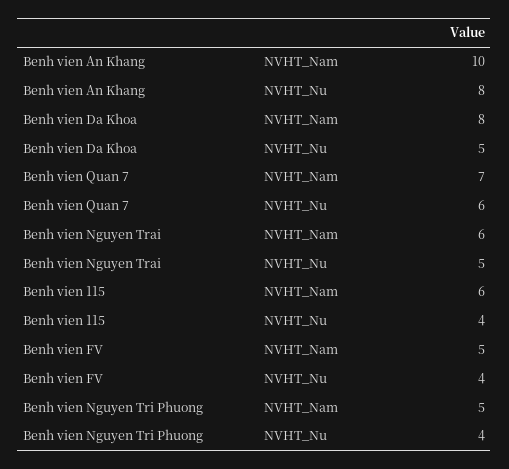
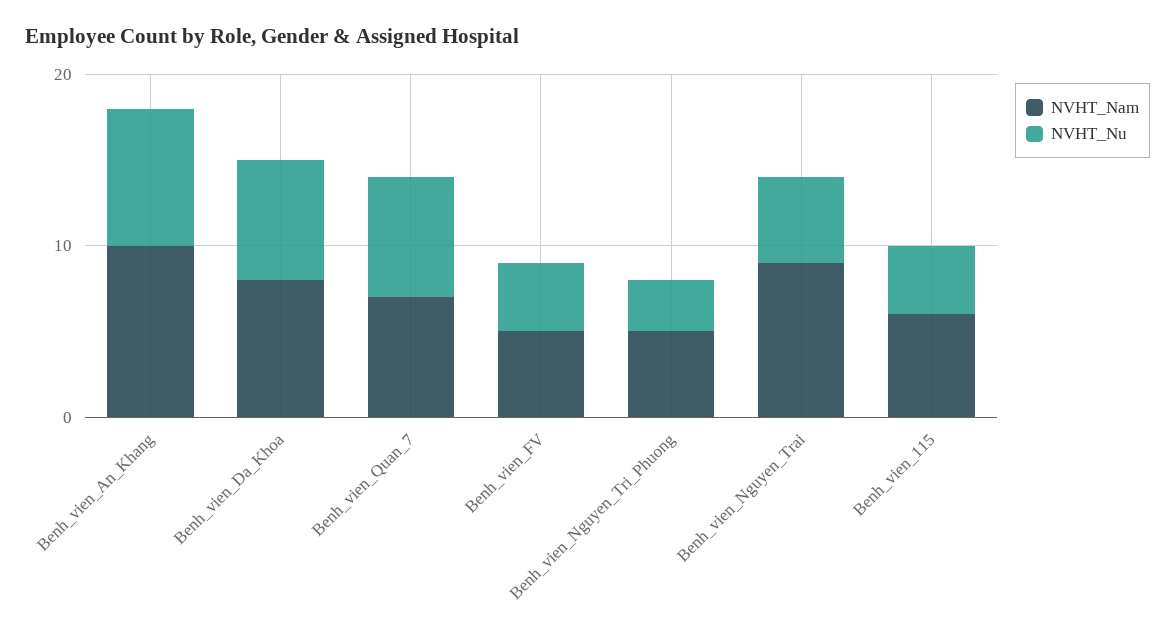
NVHT_Nu, Benh vien Da Khoa: 5 -> 7
NVHT_Nu, Benh vien Quan 7: 6 -> 7
NVHT_Nam, Benh vien Nguyen Trai: 6 -> 9
NVHT_Nu, Benh vien Nguyen Tri Phuong: 4 -> 3

